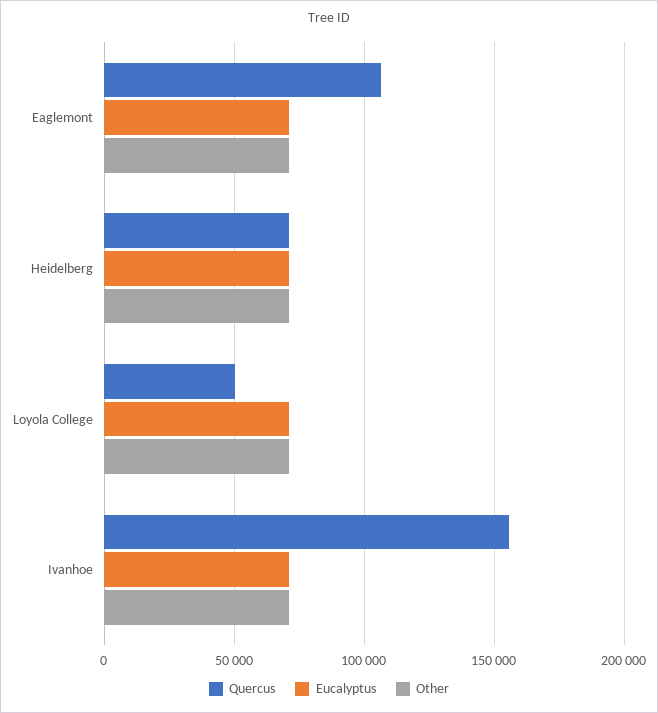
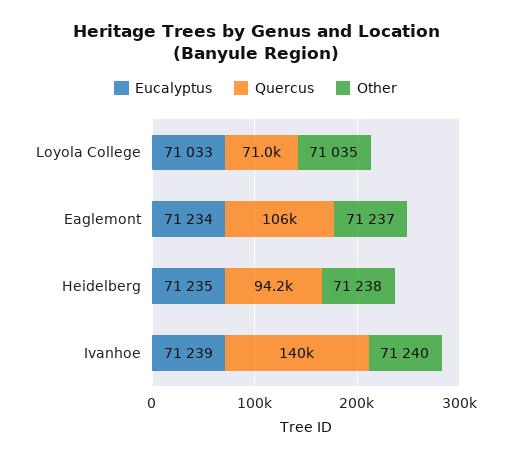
Quercus, Heidelberg: 70000 -> 94200
Quercus, Loyola College: 50000 -> 71000
Quercus, Ivanhoe: 155000 -> 140000

